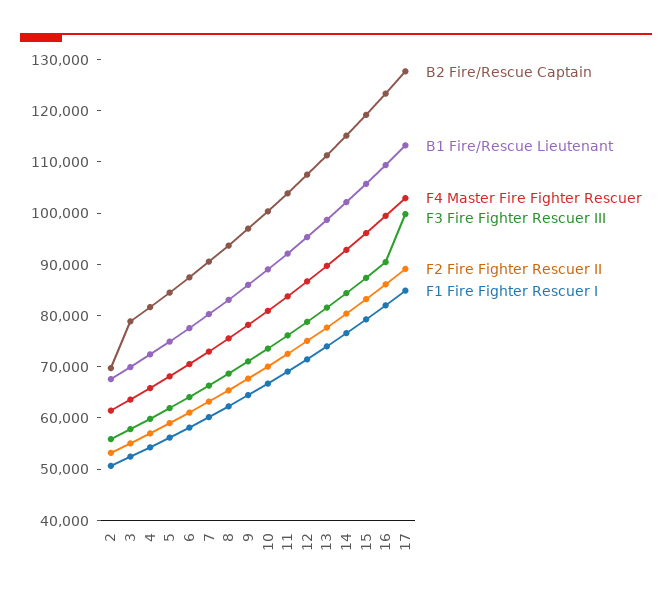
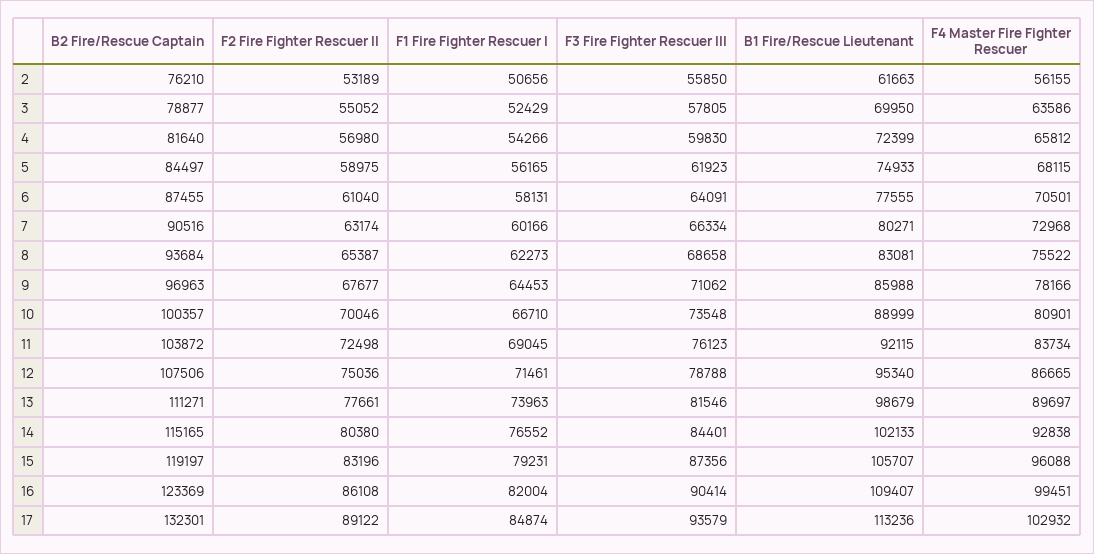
B2 Fire/Rescue Captain, 2: 70000 -> 76210
B1 Fire/Rescue Lieutenant, 2: 68000 -> 61663
F4 Master Fire Fighter Rescuer, 2: 62000 -> 56155
B2 Fire/Rescue Captain, 17: 128000 -> 132301
F3 Fire Fighter Rescuer III, 17: 100000 -> 93579

